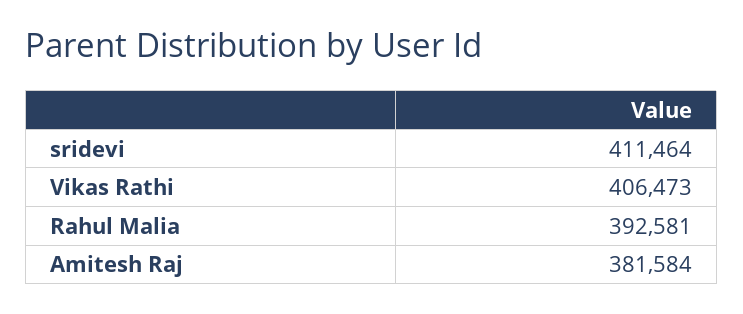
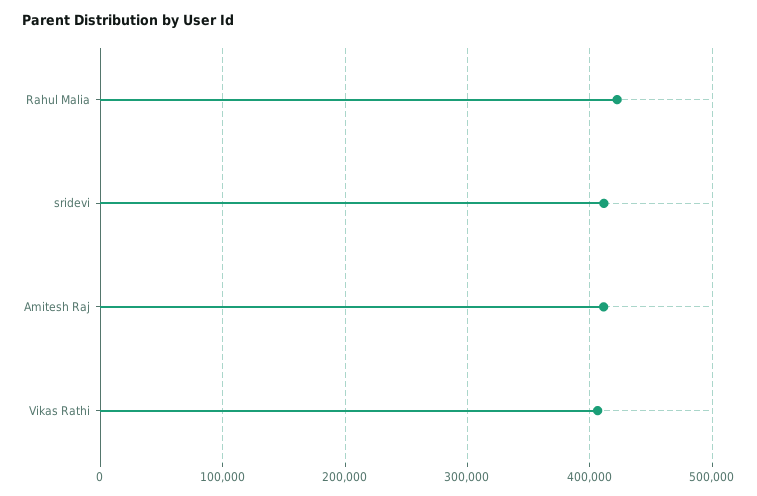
Rahul Malia: 392581 -> 420000
Amitesh Raj: 381584 -> 410000

